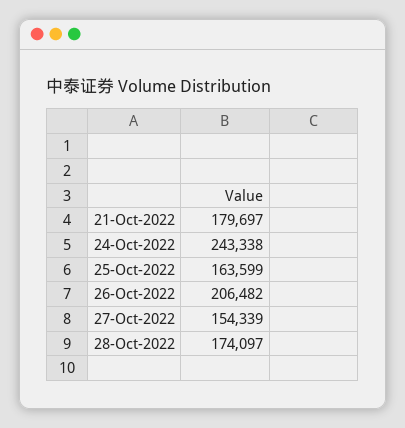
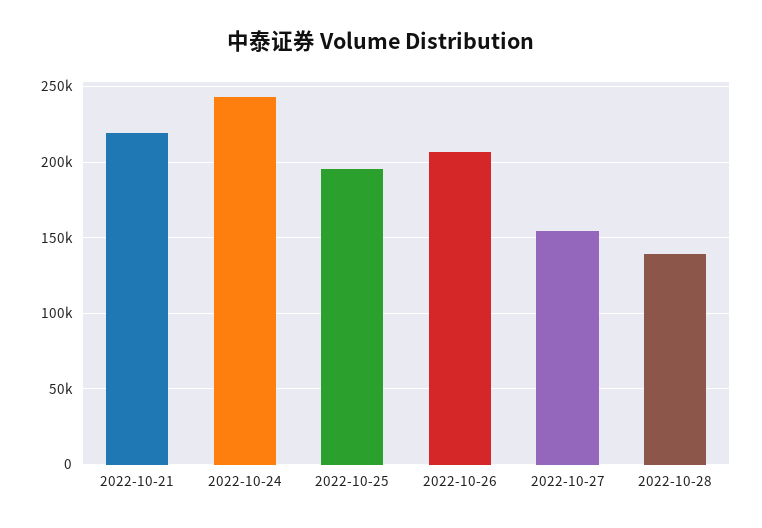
21-Oct-2022: 179697 -> 220000
25-Oct-2022: 163599 -> 195000
28-Oct-2022: 174097 -> 140000

